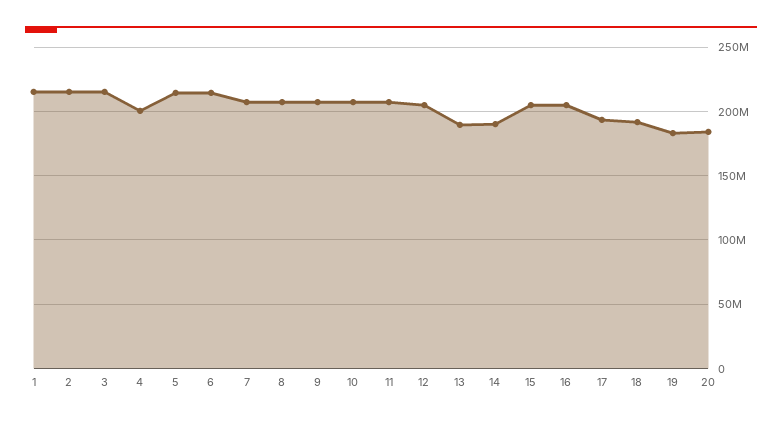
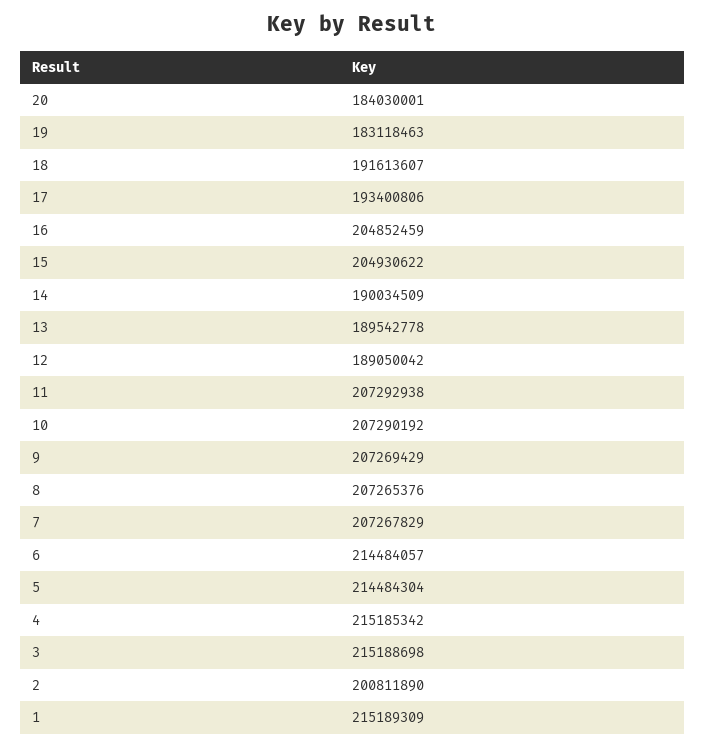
2: 215000000 -> 200811890
4: 200000000 -> 215185342
12: 205000000 -> 189050042

